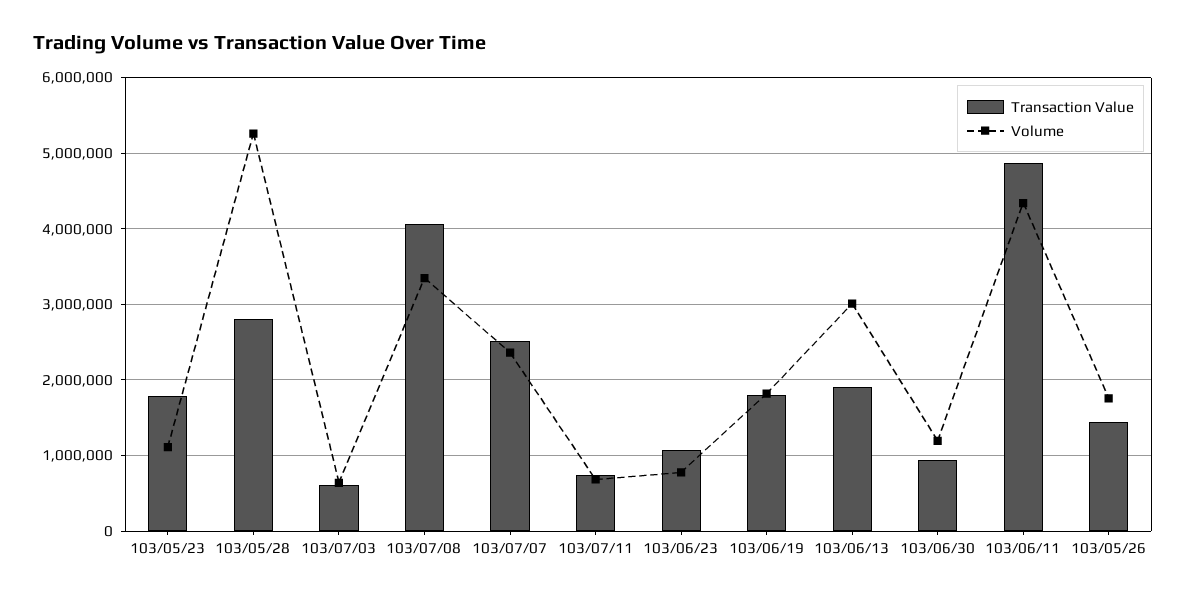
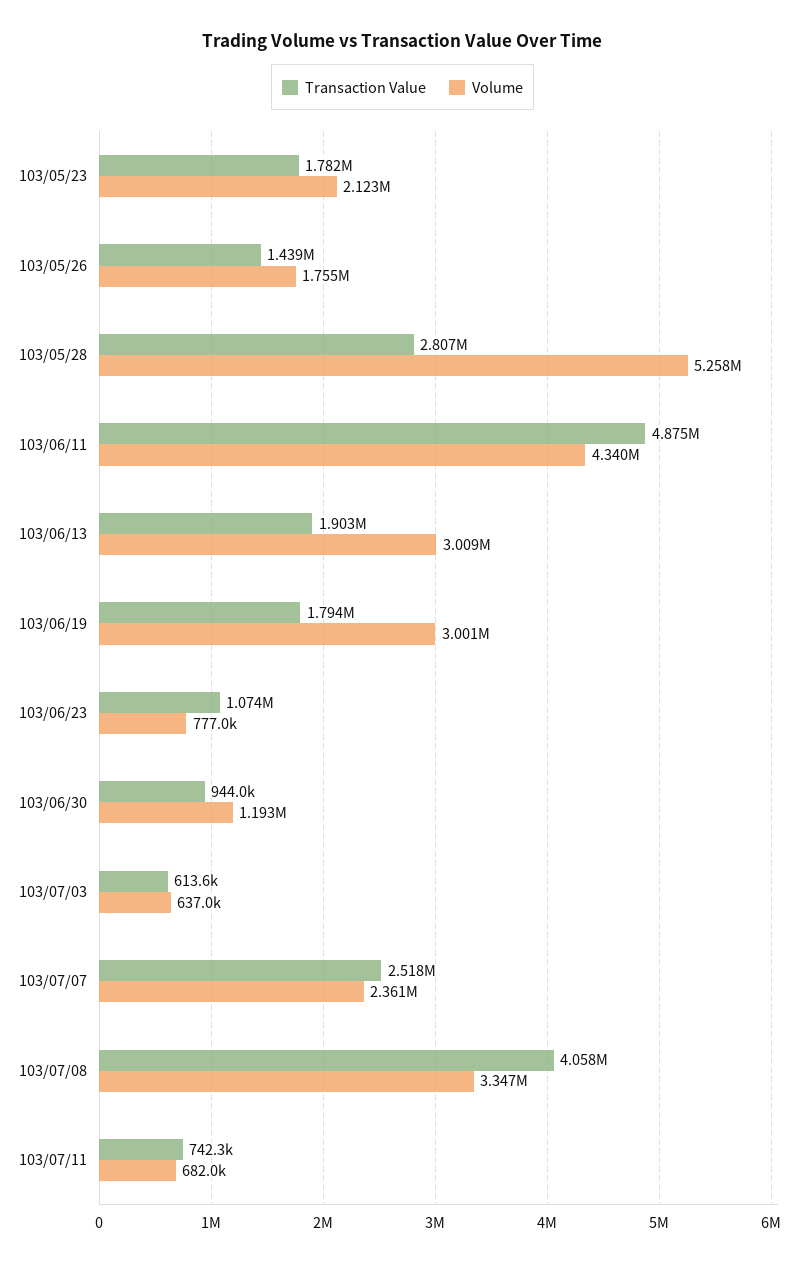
Volume, 103/05/23: 1100000 -> 2123000
Volume, 103/06/19: 1800000 -> 3001000

